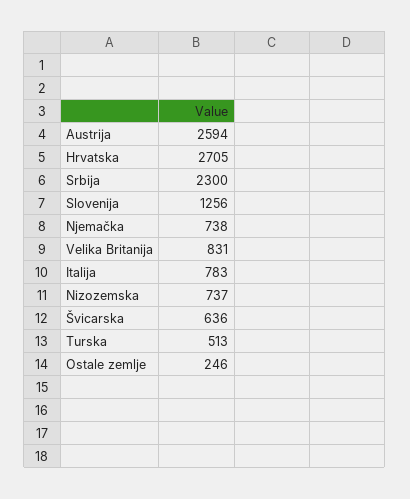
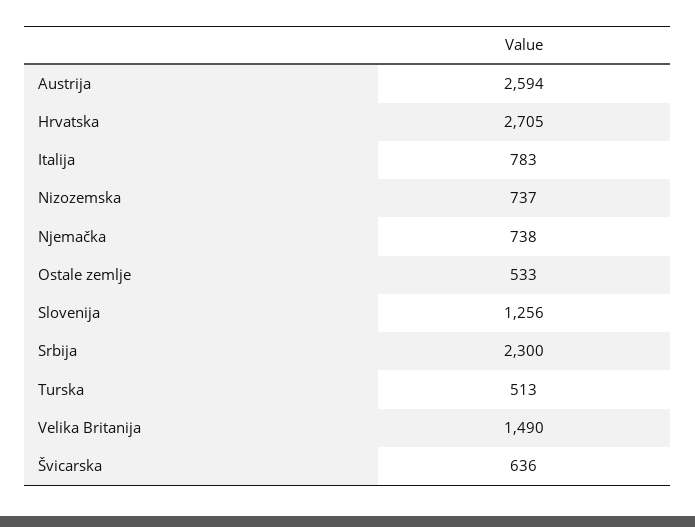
Velika Britanija: 831 -> 1490
Ostale zemlje: 246 -> 533

